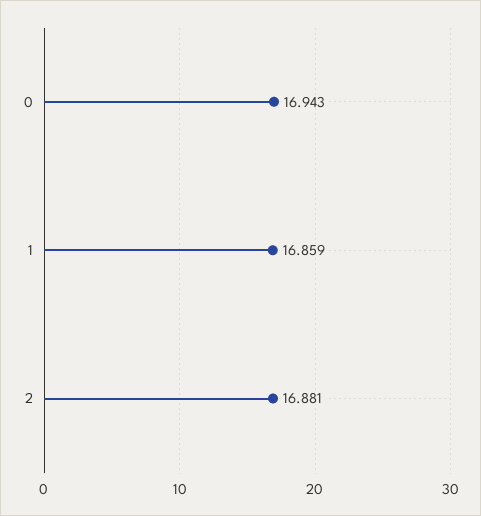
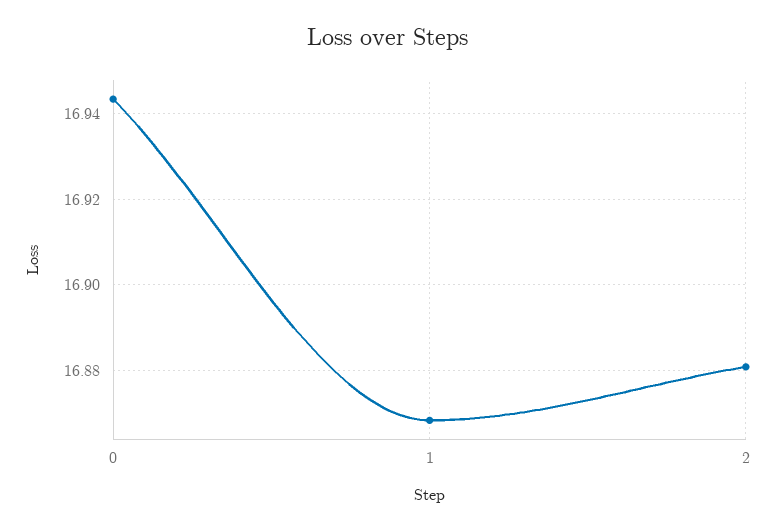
1: 16.859 -> 16.868

